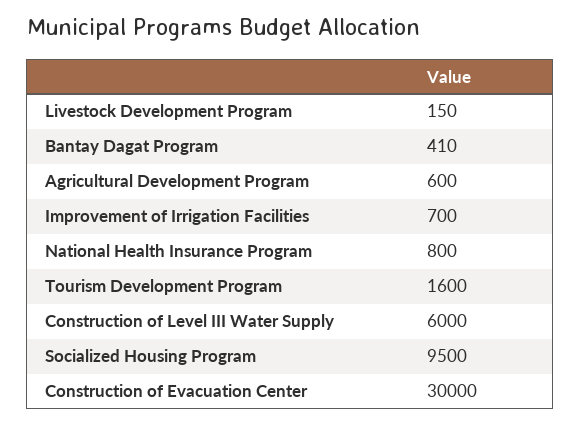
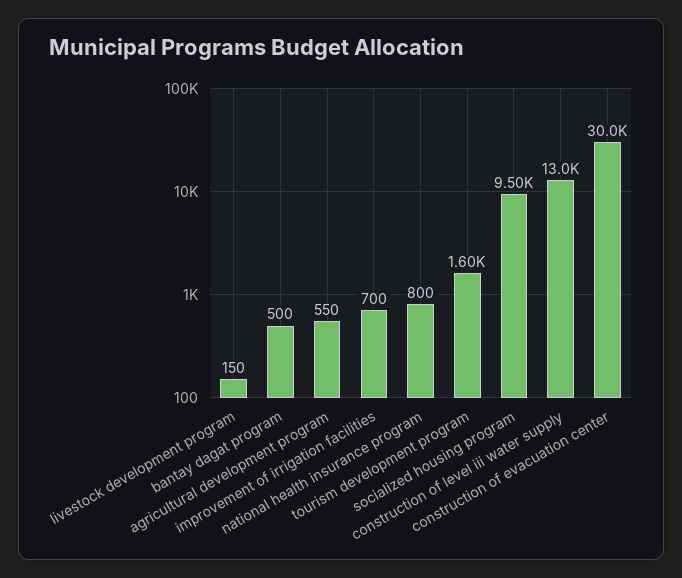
Bantay Dagat Program: 410 -> 500
Agricultural Development Program: 600 -> 550
Construction of Level III Water Supply: 6000 -> 13000

